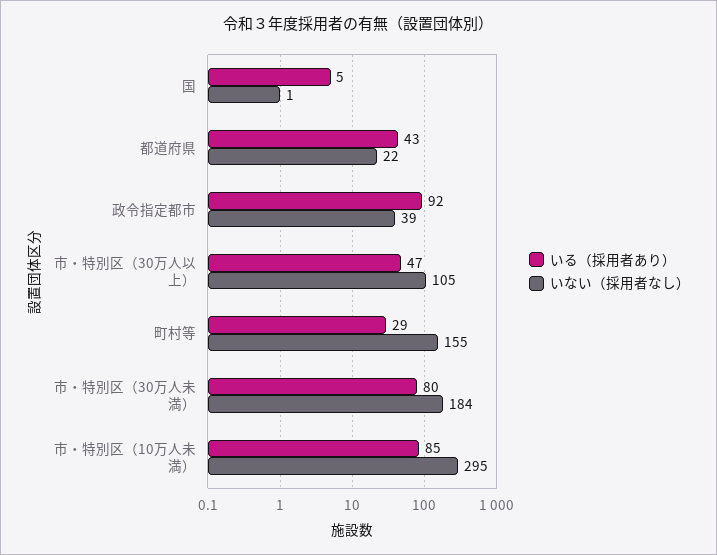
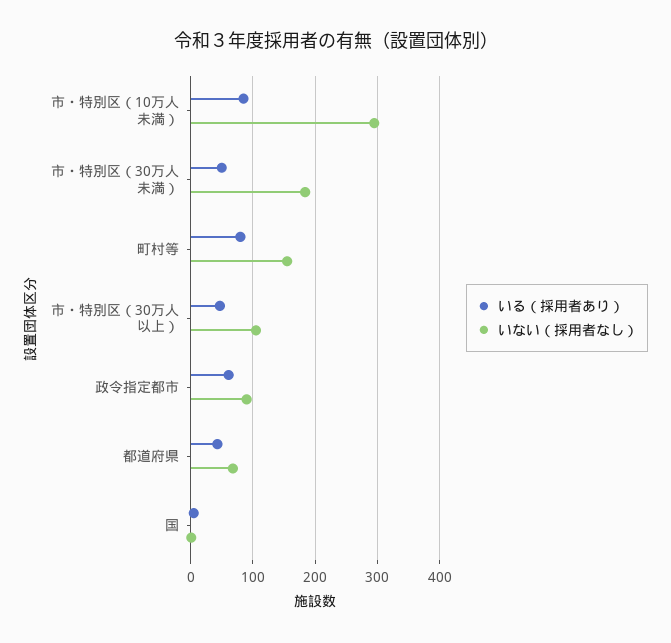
いない（採用者なし）, 都道府県: 22 -> 70
いる（採用者あり）, 政令指定都市: 92 -> 60
いない（採用者なし）, 政令指定都市: 39 -> 90
いる（採用者あり）, 町村等: 29 -> 80
いる（採用者あり）, 市・特別区（30万人未満）: 80 -> 50

